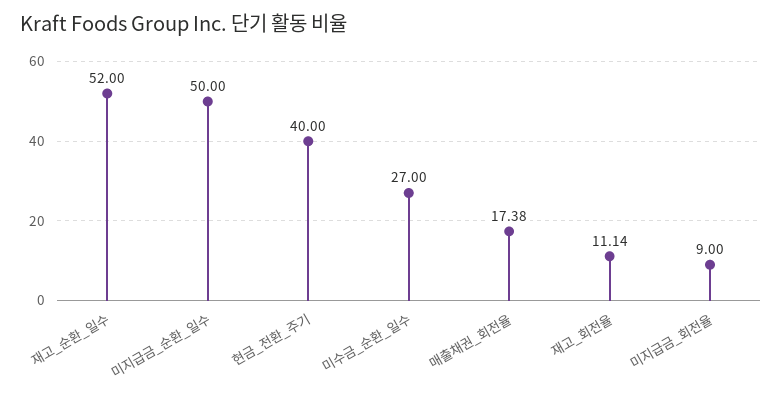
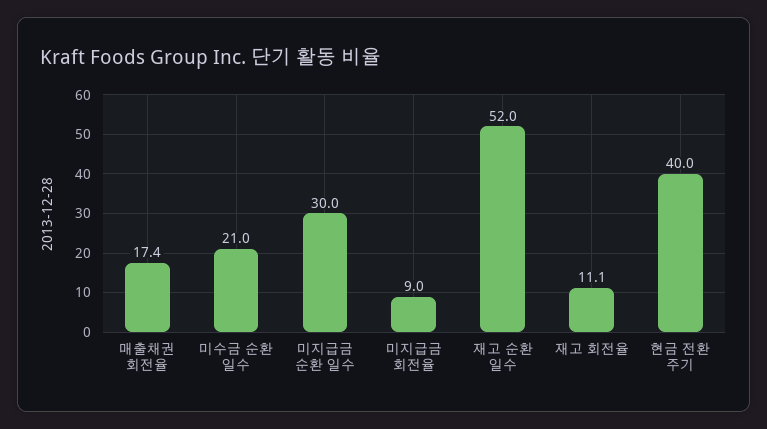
미지급금_순환_일수: 50 -> 30
미수금_순환_일수: 27 -> 21

